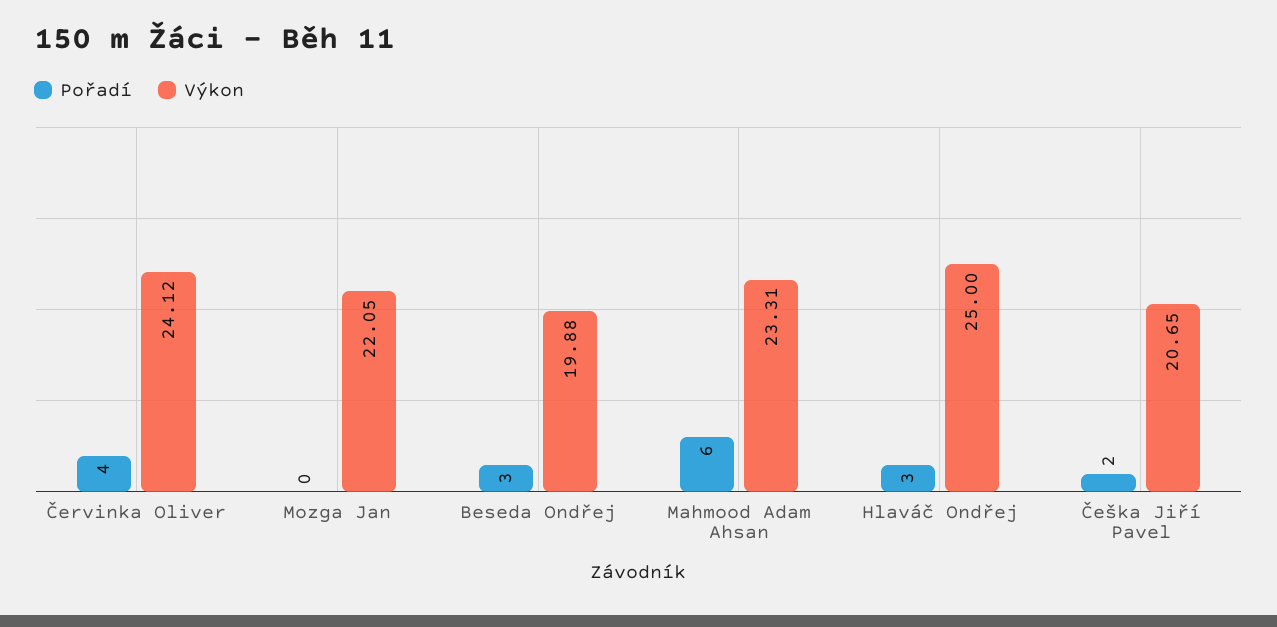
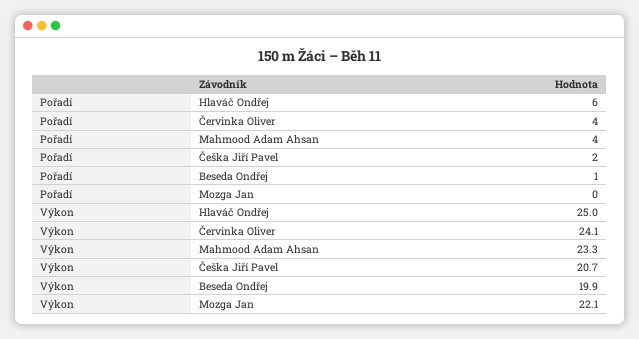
Pořadí, Beseda Ondřej: 3 -> 1
Pořadí, Mahmood Adam Ahsan: 6 -> 4
Pořadí, Hlaváč Ondřej: 3 -> 6

